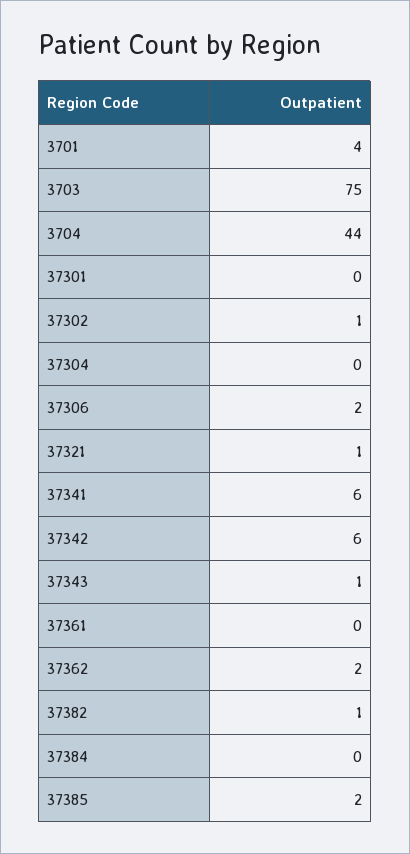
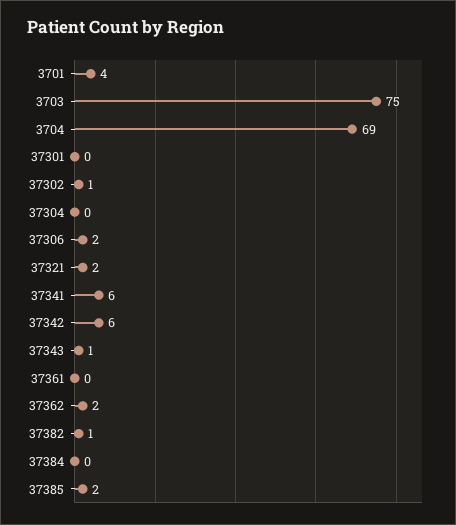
3704: 44 -> 69
37321: 1 -> 2

